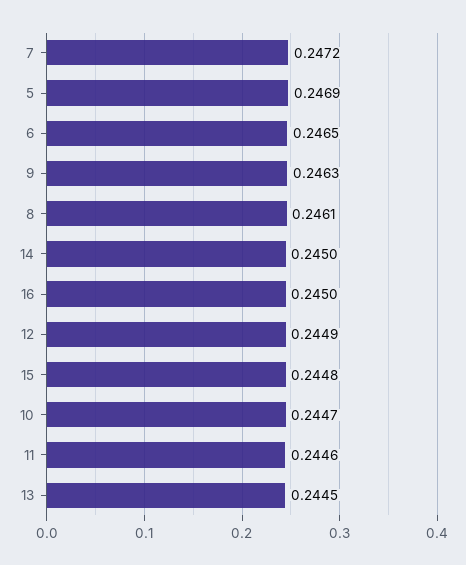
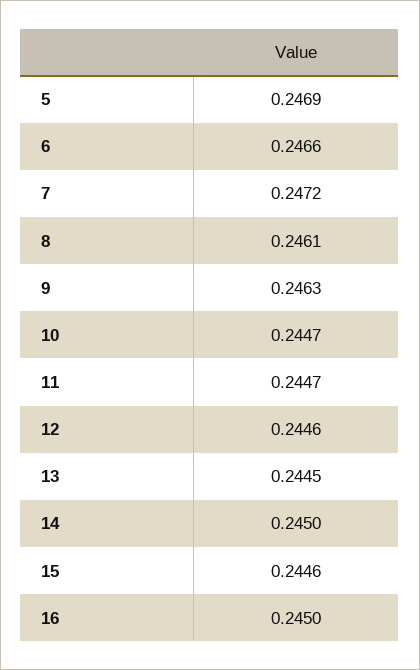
6: 0.2465 -> 0.2466
12: 0.2449 -> 0.2446
15: 0.2448 -> 0.2446
11: 0.2446 -> 0.2447

